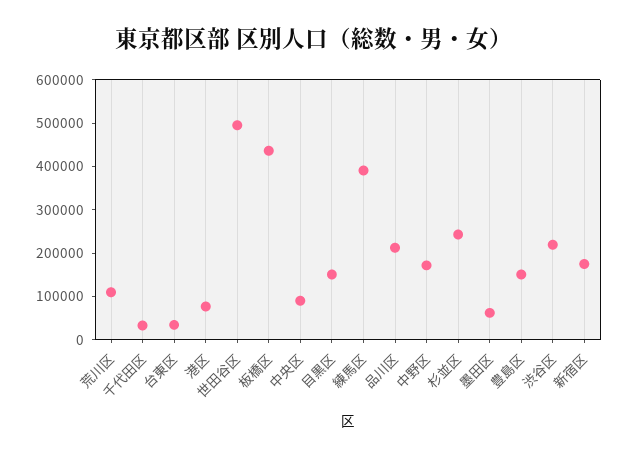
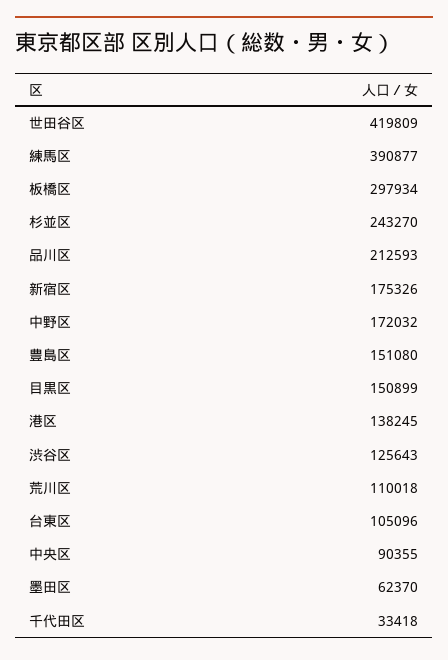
台東区: 40000 -> 105096
港区: 80000 -> 138245
世田谷区: 500000 -> 419809
板橋区: 440000 -> 297934
渋谷区: 220000 -> 125643

